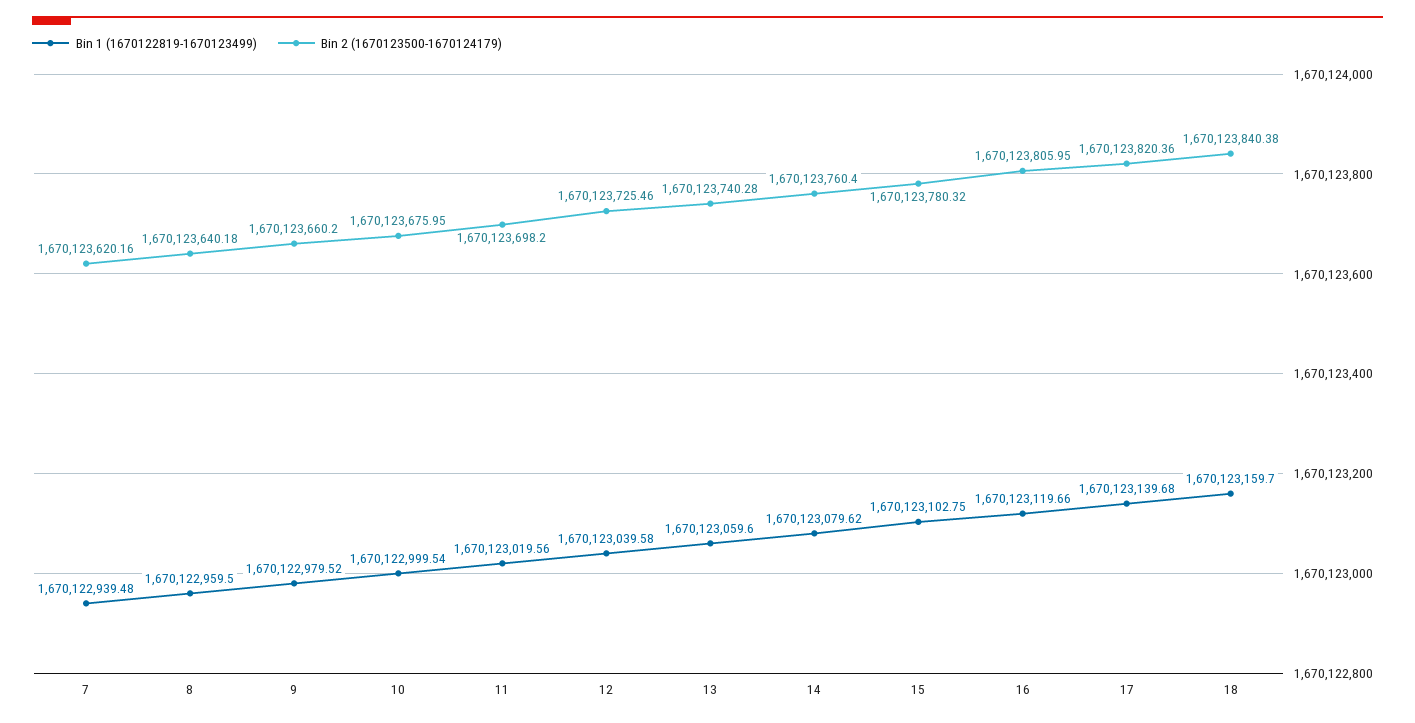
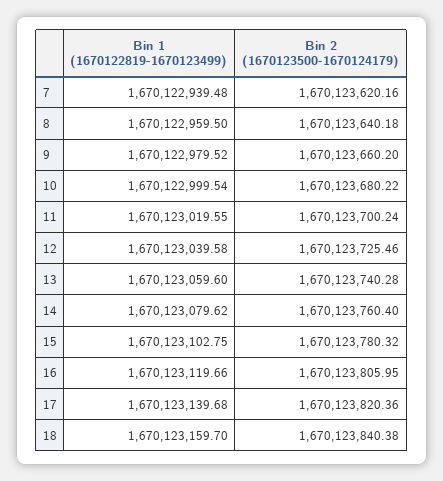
Bin 2 (1670123500-1670124179), 10: 1670123675.95 -> 1670123680.22
Bin 1 (1670122819-1670123499), 11: 1670123019.56 -> 1670123019.55
Bin 2 (1670123500-1670124179), 11: 1670123698.2 -> 1670123700.24

